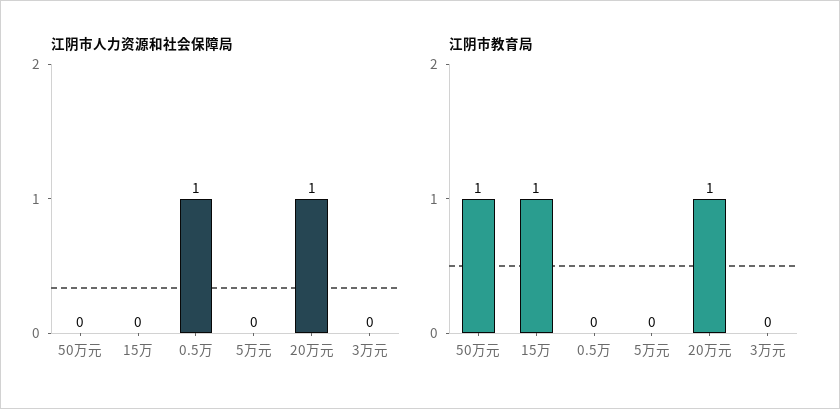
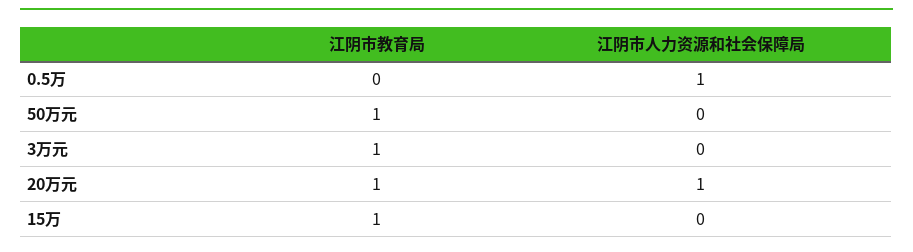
江阴市人力资源和社会保障局, 5万元: 0 -> none
江阴市教育局, 5万元: 0 -> none
江阴市教育局, 3万元: 0 -> 1

